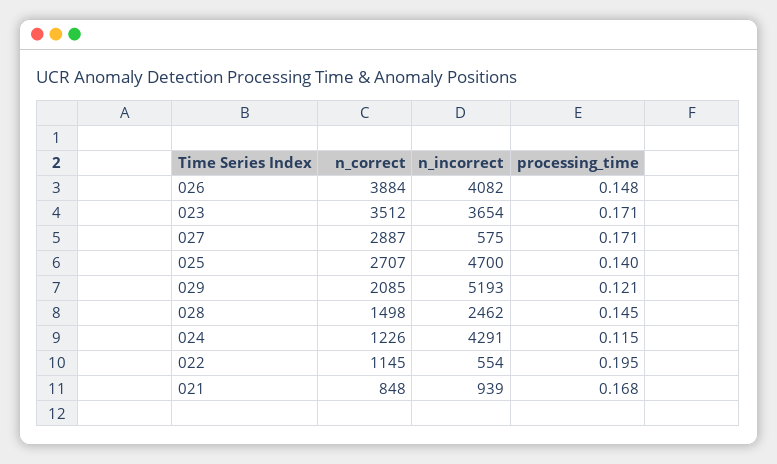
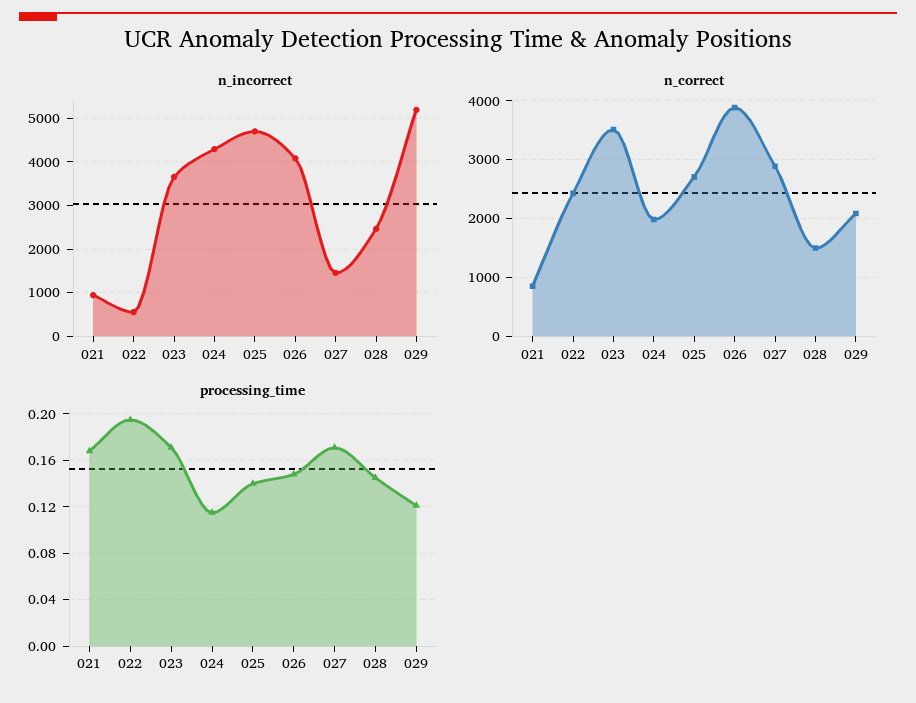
n_incorrect, 027: 575 -> 1400
n_correct, 024: 1226 -> 2000
n_correct, 022: 1145 -> 2400

